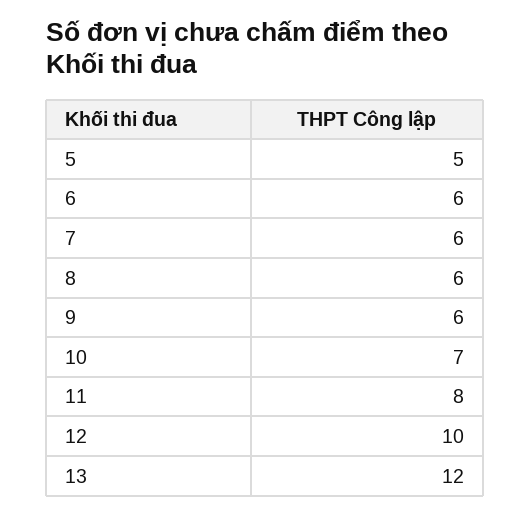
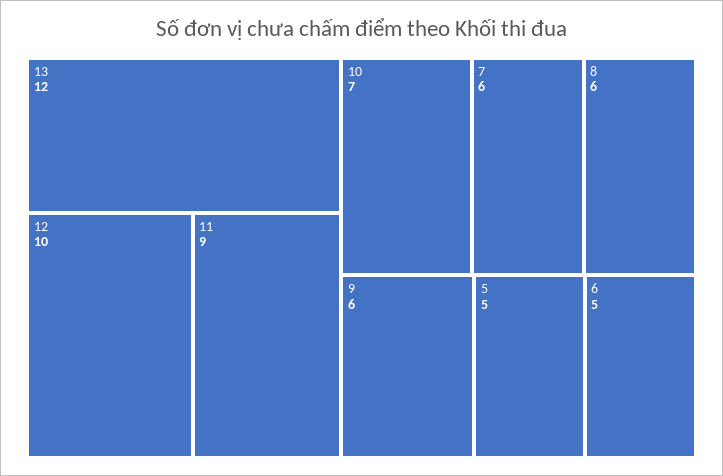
6: 6 -> 5
11: 8 -> 9

